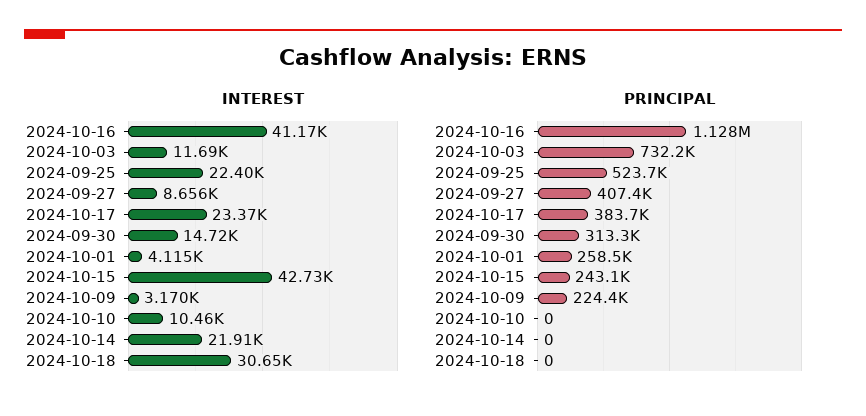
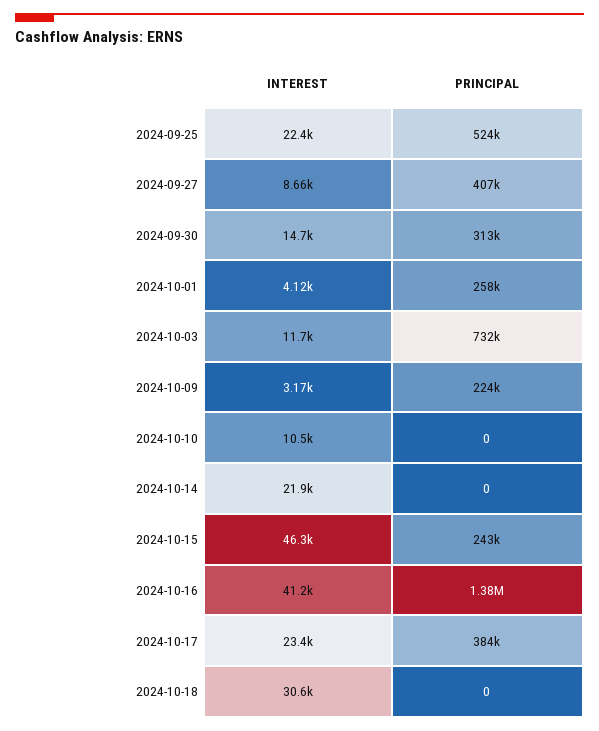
INTEREST, 2024-10-15: 42730 -> 46300
PRINCIPAL, 2024-10-16: 1128000 -> 1380000

